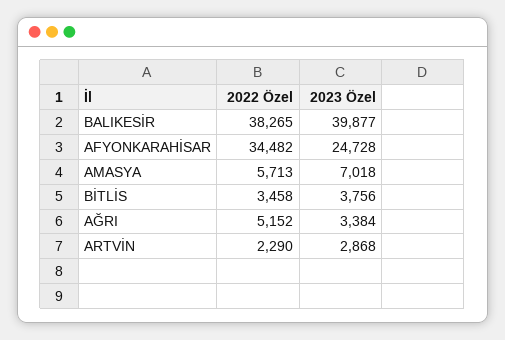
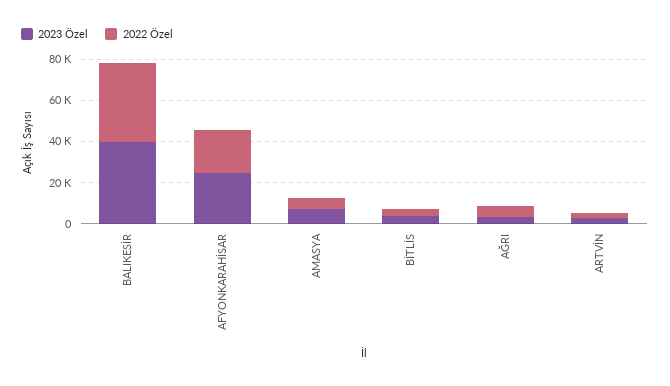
2022 Özel, AFYONKARAHİSAR: 34482 -> 20000

